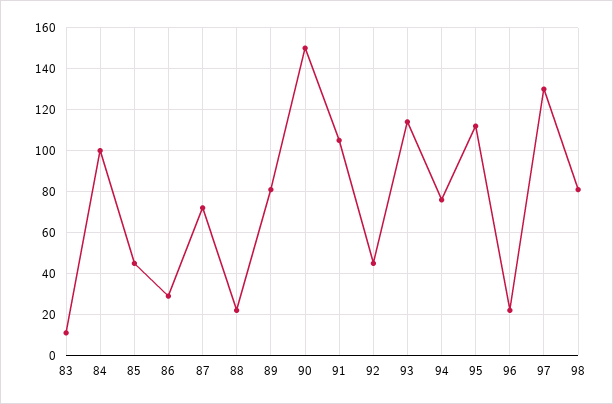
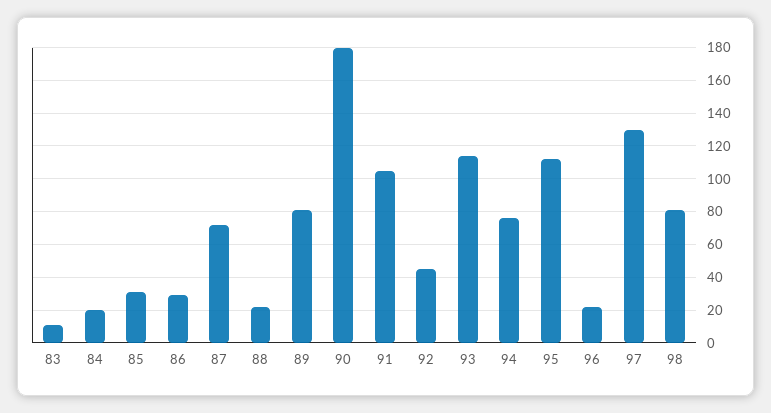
84: 100 -> 20
85: 45 -> 30
90: 150 -> 180

